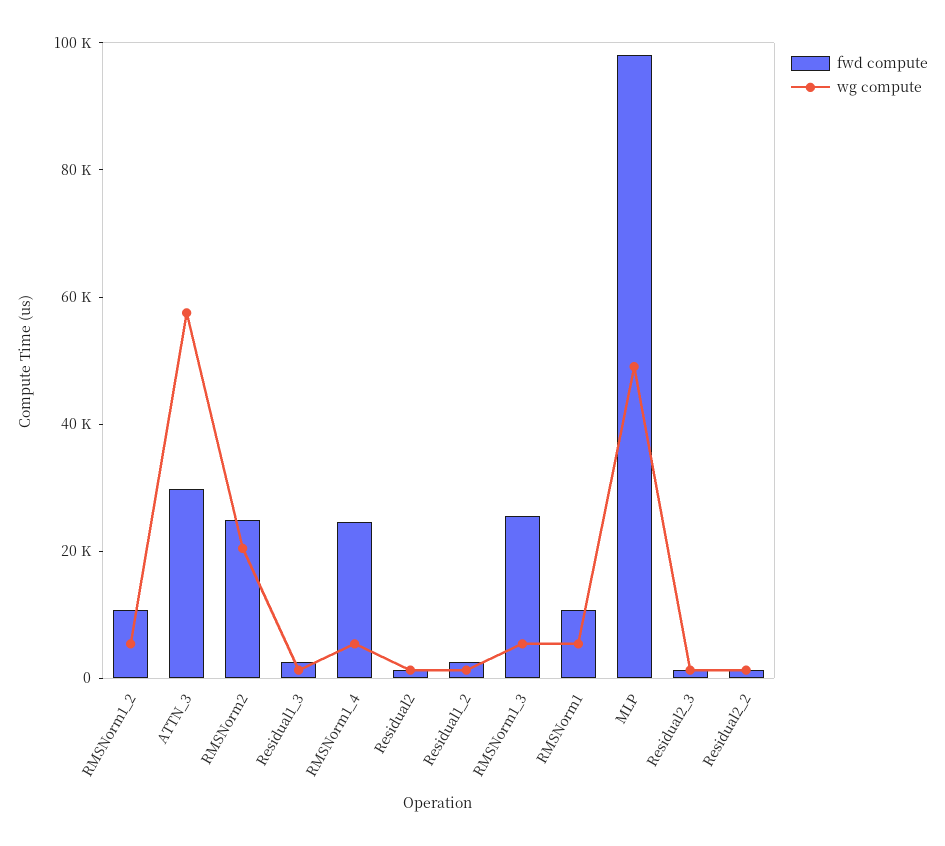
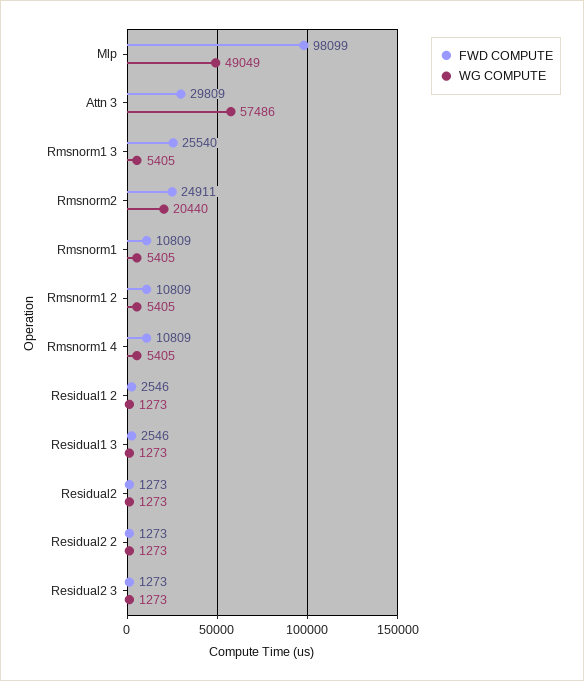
fwd compute, RMSNorm1_4: 25000 -> 10809

